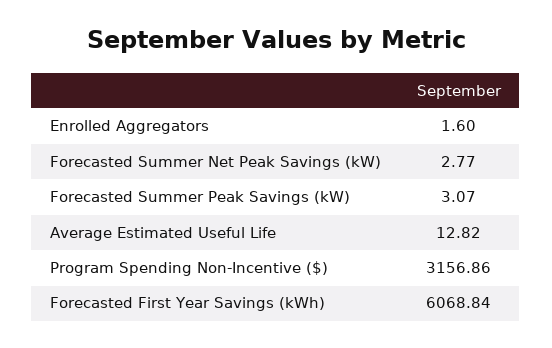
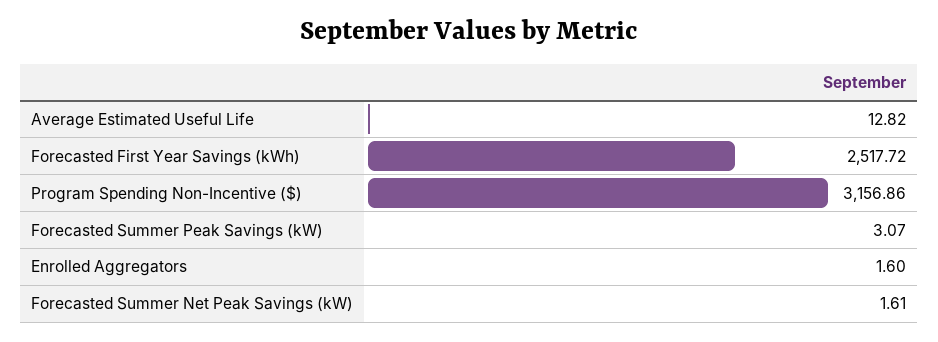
Forecasted Summer Net Peak Savings (kW): 2.77 -> 1.61
Forecasted First Year Savings (kWh): 6068.84 -> 2517.72

